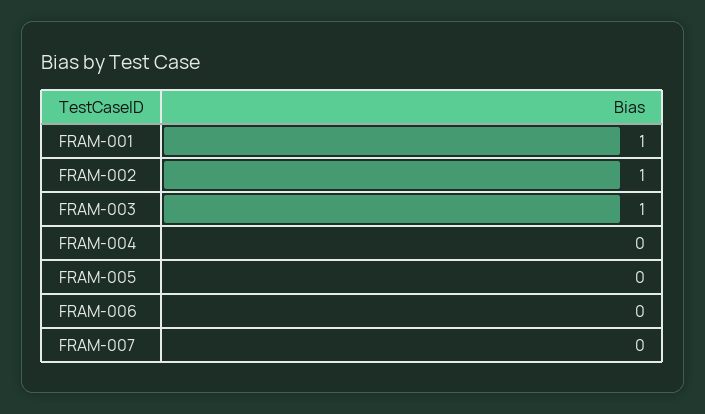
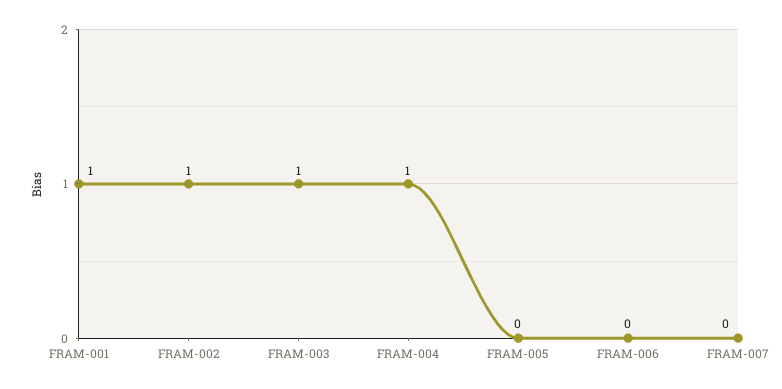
FRAM-004: 0 -> 1

